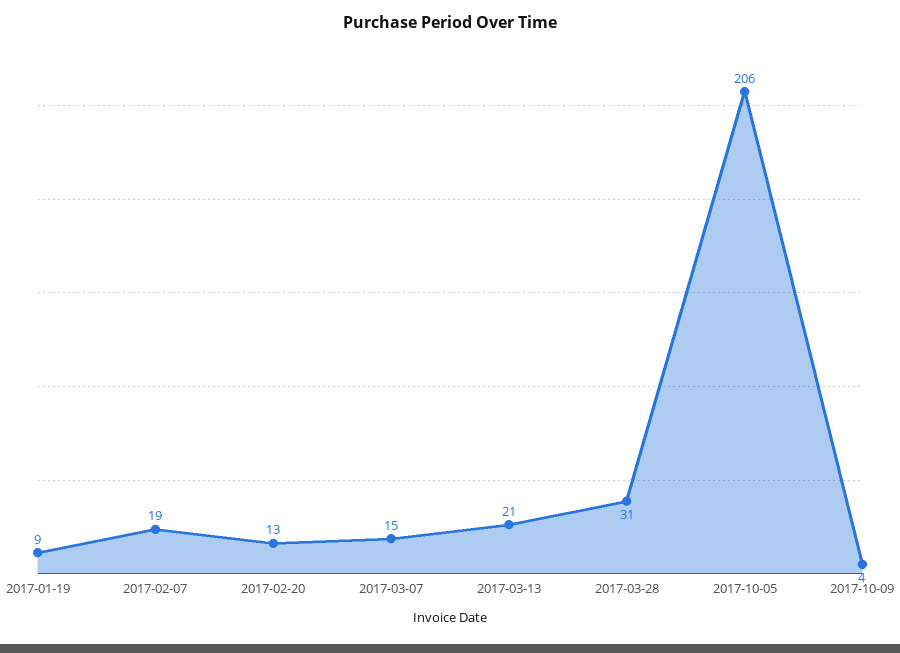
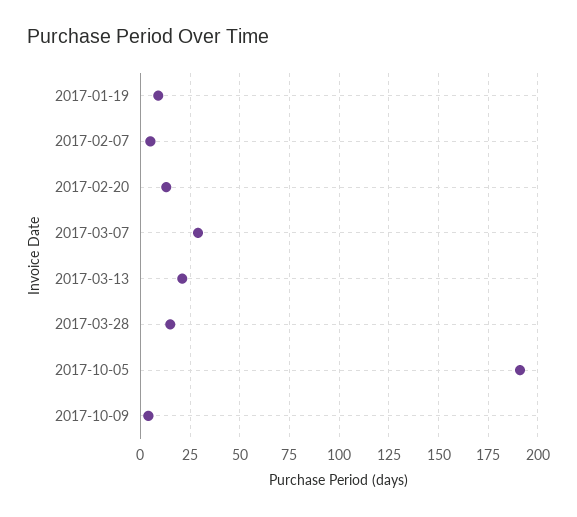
2017-02-07: 19 -> 5
2017-03-07: 15 -> 30
2017-03-28: 31 -> 15
2017-10-05: 206 -> 190

